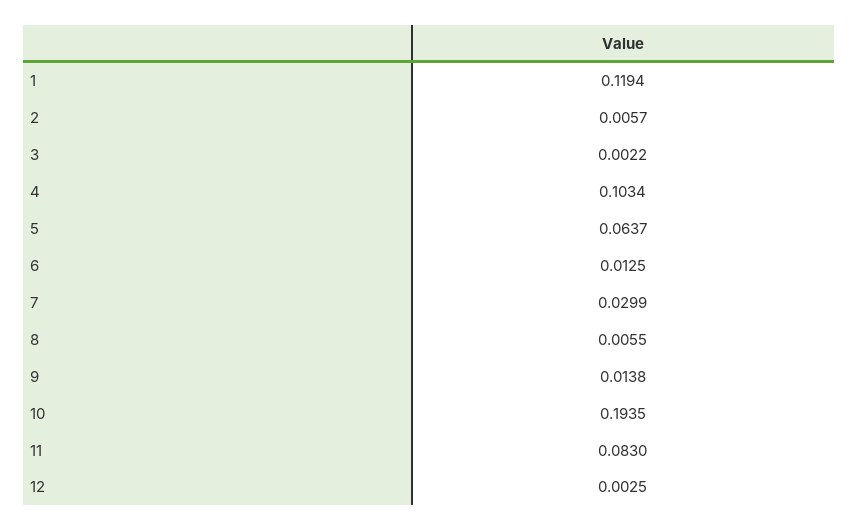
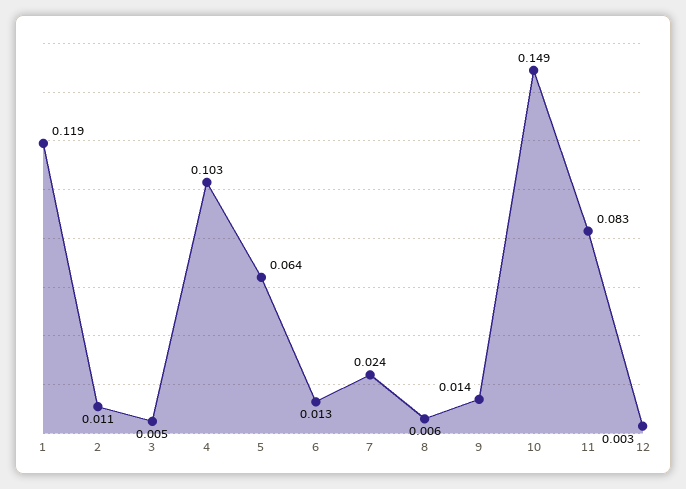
2: 0.0057 -> 0.011
3: 0.0022 -> 0.005
7: 0.0299 -> 0.024
10: 0.1935 -> 0.149

